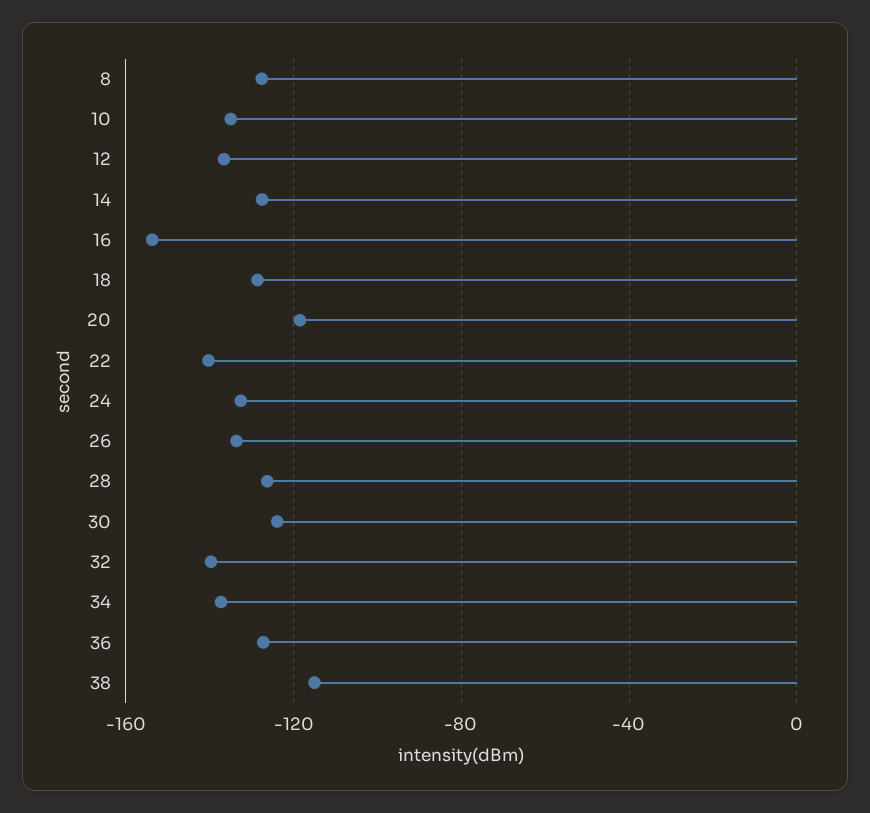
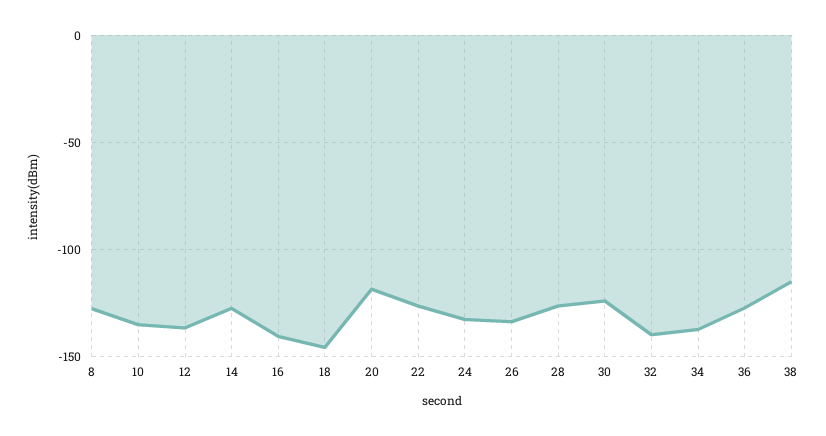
16: -155 -> -140
18: -130 -> -145
22: -140 -> -125

